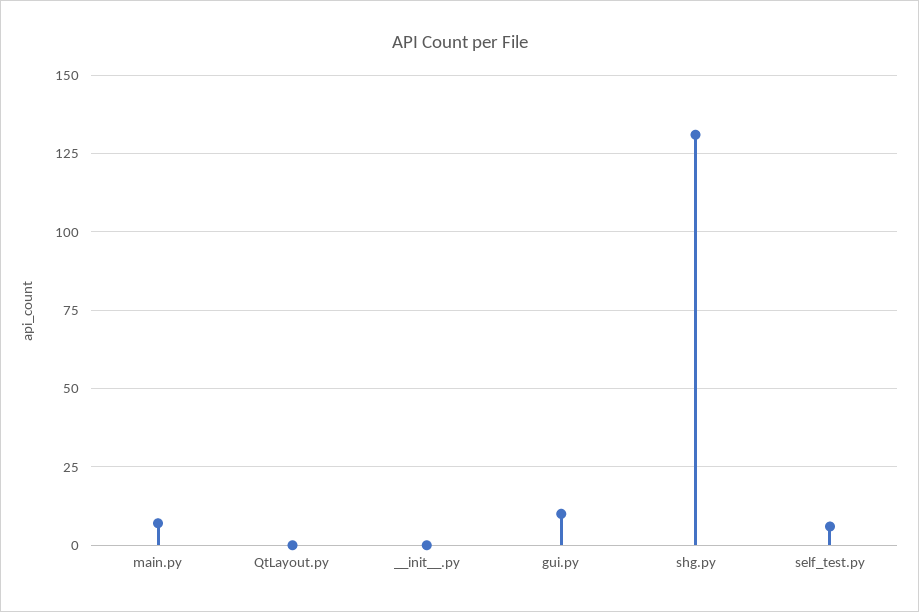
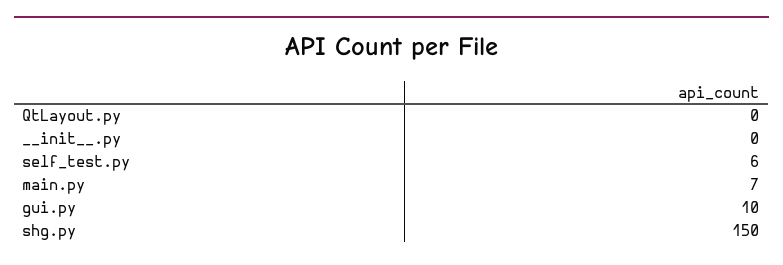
shg.py: 130 -> 150

